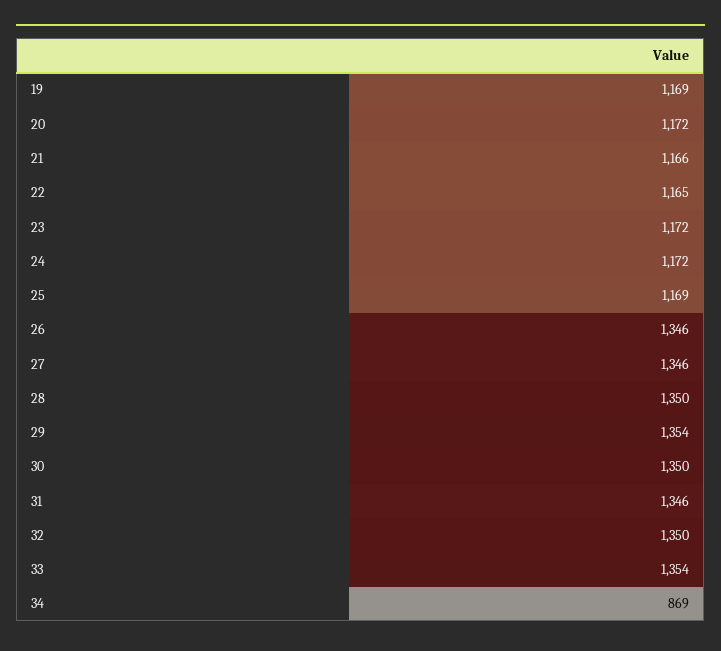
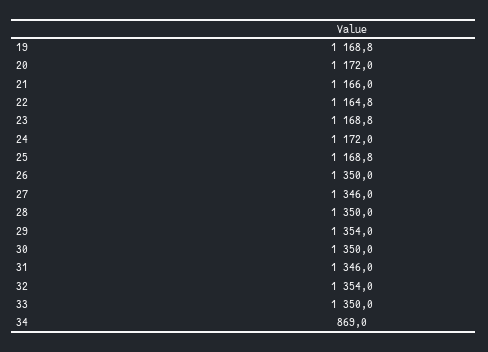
23: 1172 -> 1168.8
26: 1346 -> 1350
32: 1350 -> 1354
33: 1354 -> 1350

